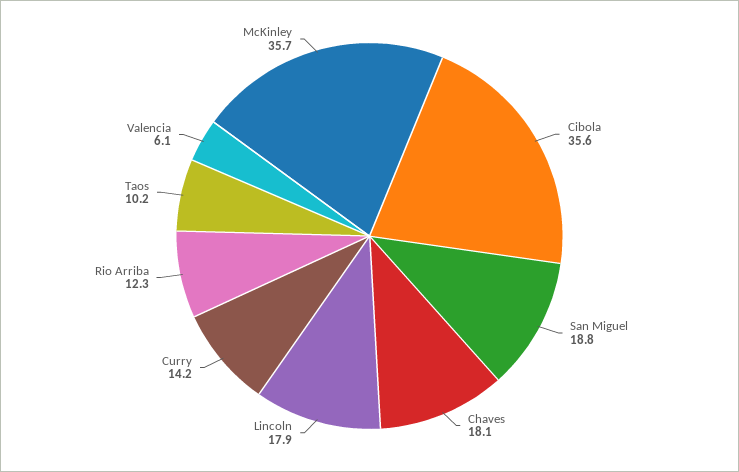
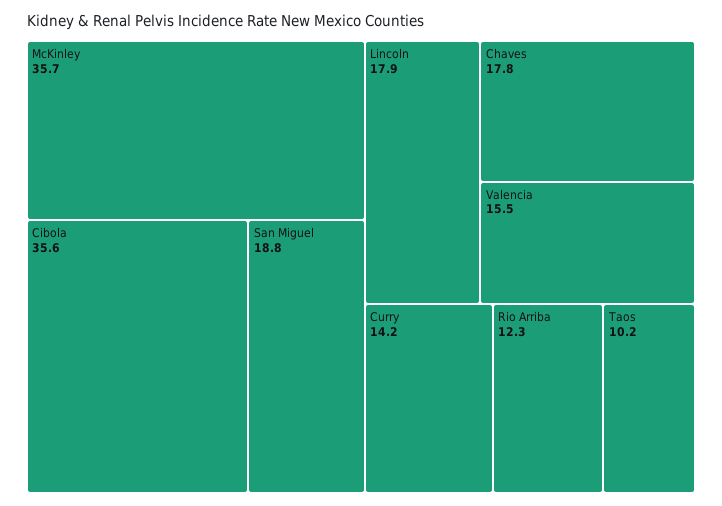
Chaves: 18.1 -> 17.8
Valencia: 6.1 -> 15.5

